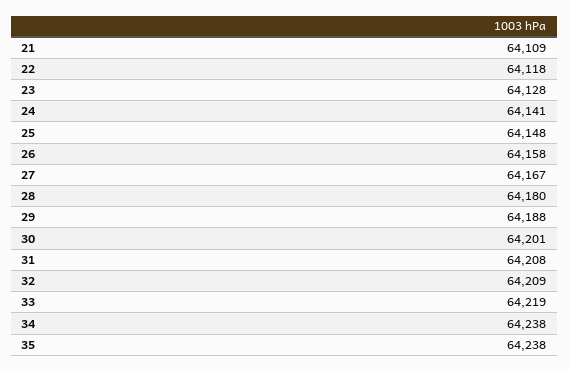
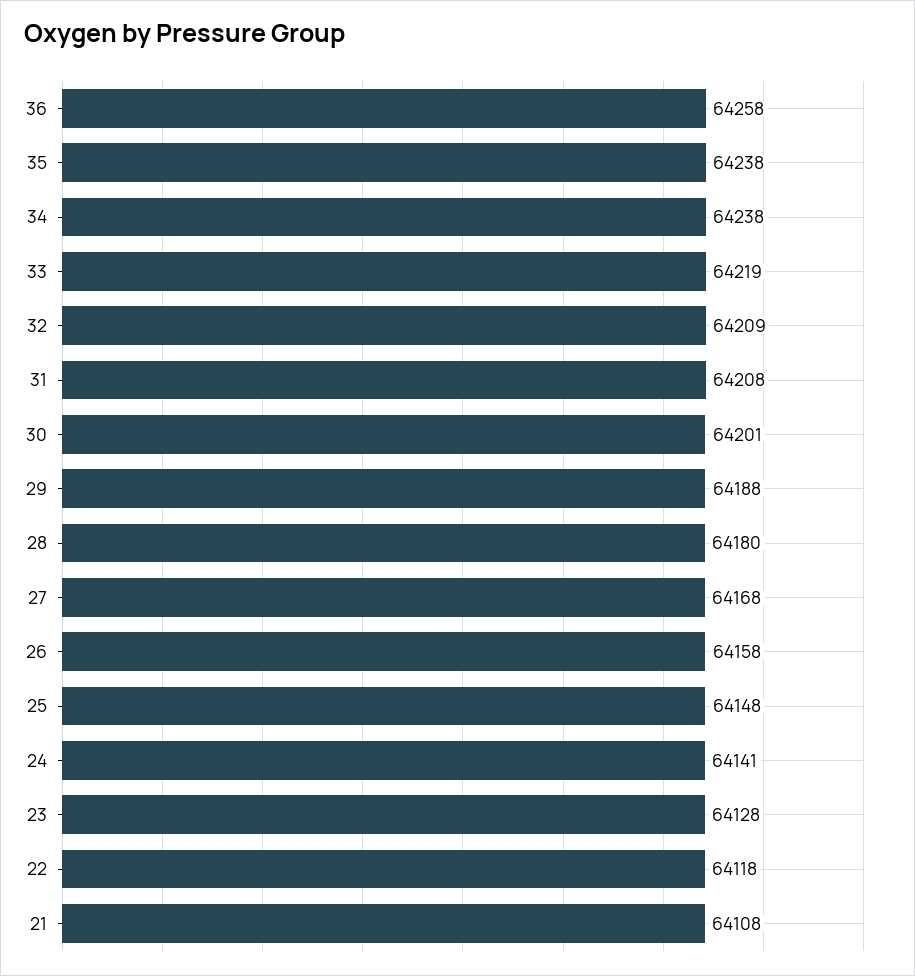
21: 64109 -> 64108
27: 64167 -> 64168
36: none -> 64258

